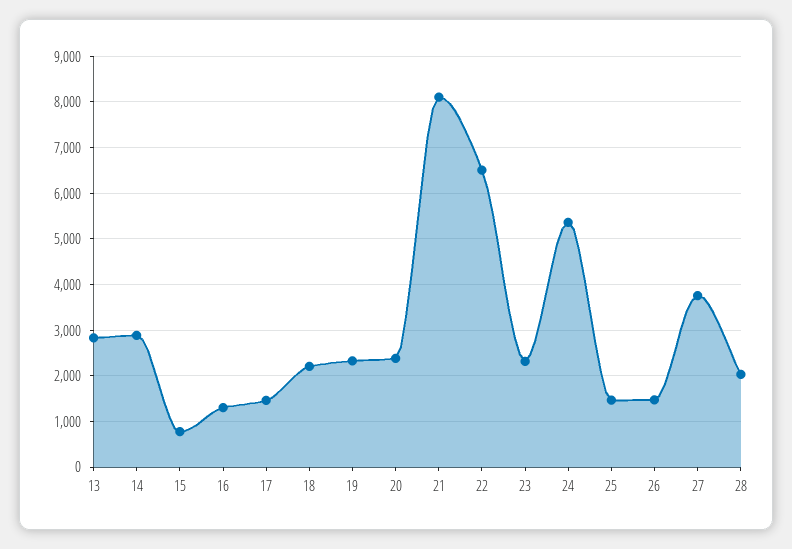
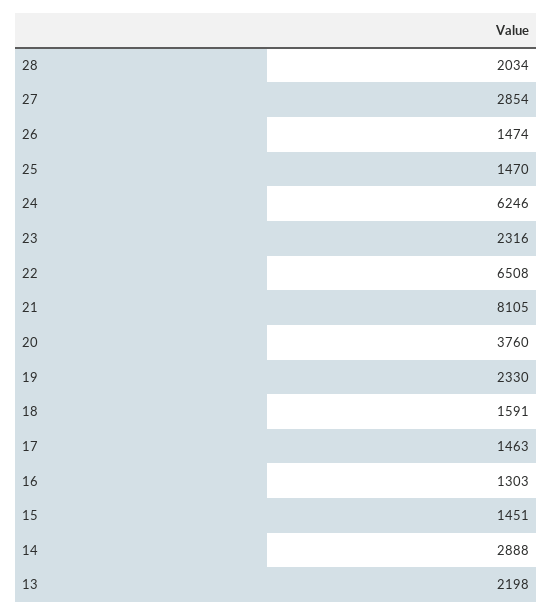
13: 2800 -> 2198
15: 800 -> 1451
18: 2200 -> 1591
20: 2400 -> 3760
24: 5400 -> 6246
27: 3800 -> 2854

